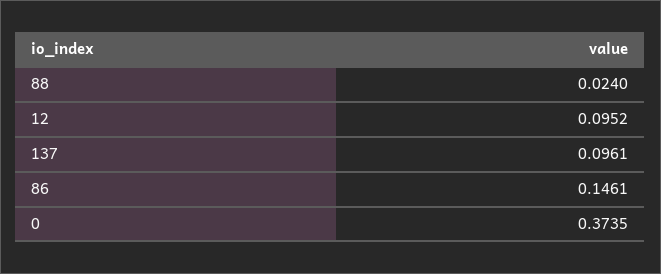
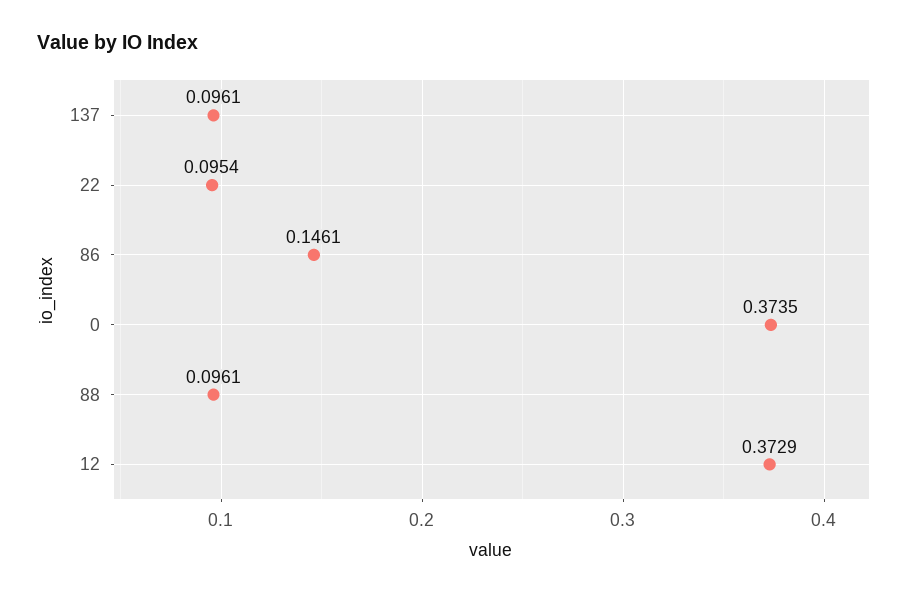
88: 0.024 -> 0.0961
12: 0.0952 -> 0.3729
22: none -> 0.0954

